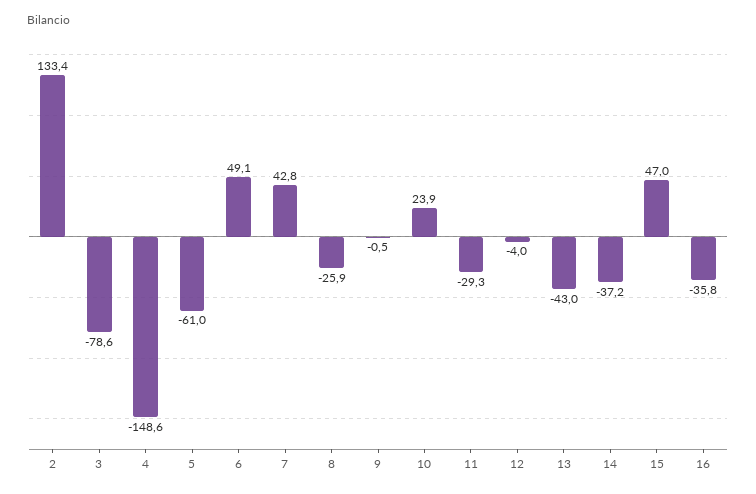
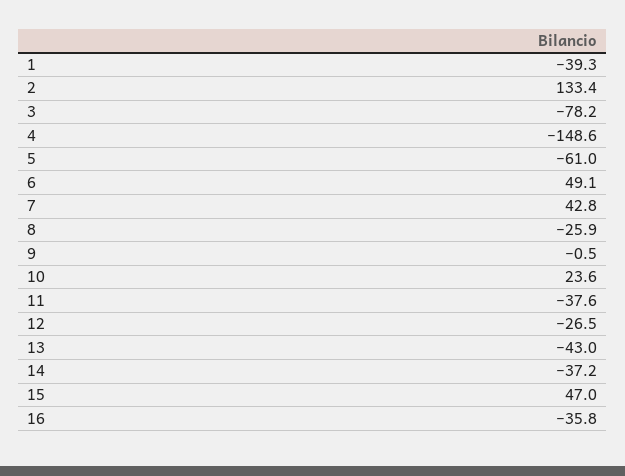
3: -78.6 -> -78.2
10: 23.9 -> 23.6
11: -29.3 -> -37.6
12: -4 -> -26.5
1: none -> -39.3

